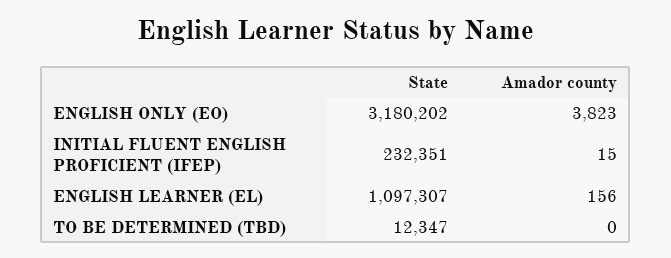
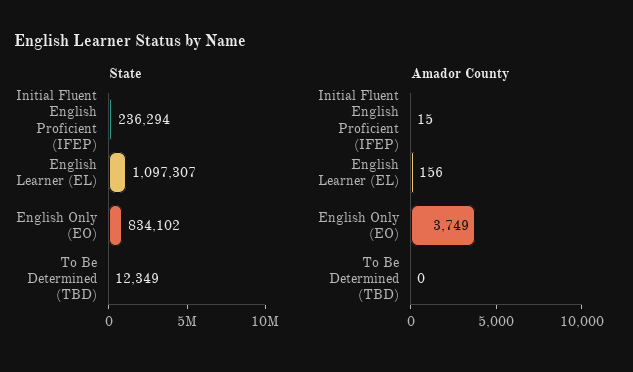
State, ENGLISH ONLY (EO): 3180202 -> 834102
Amador county, ENGLISH ONLY (EO): 3823 -> 3749
State, INITIAL FLUENT ENGLISH PROFICIENT (IFEP): 232351 -> 236294
State, TO BE DETERMINED (TBD): 12347 -> 12349

